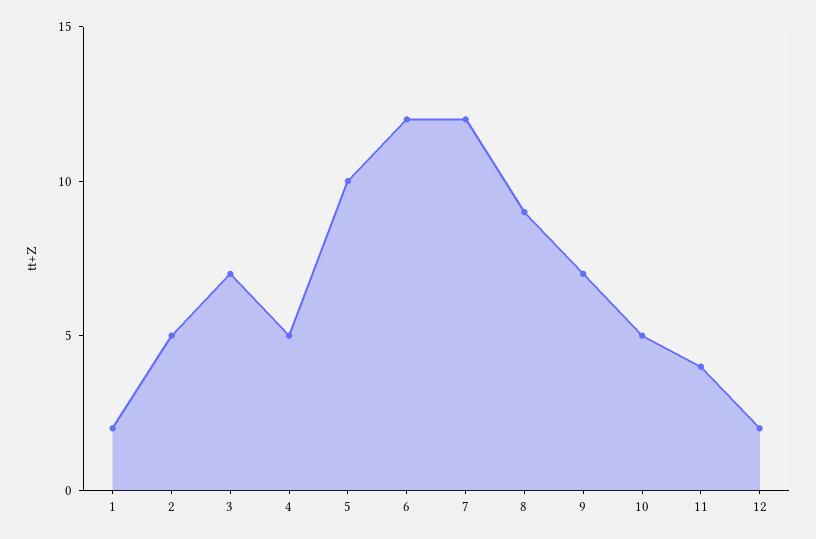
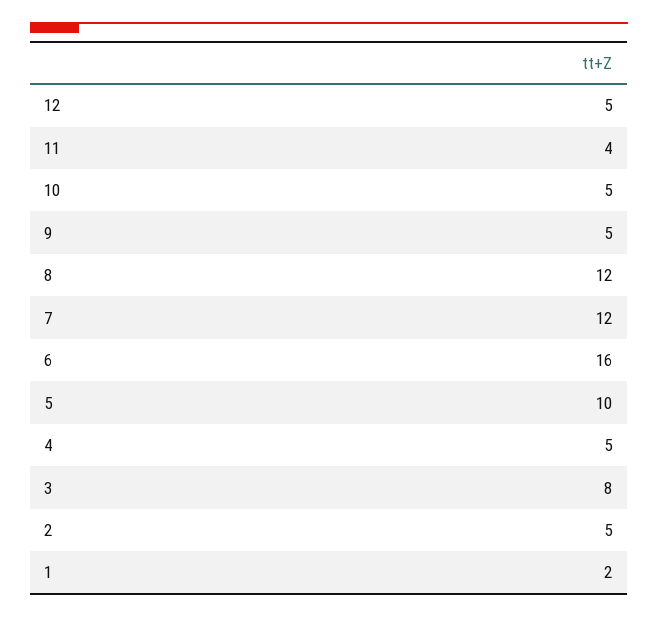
3: 7 -> 8
6: 12 -> 16
8: 9 -> 12
9: 7 -> 5
12: 2 -> 5

